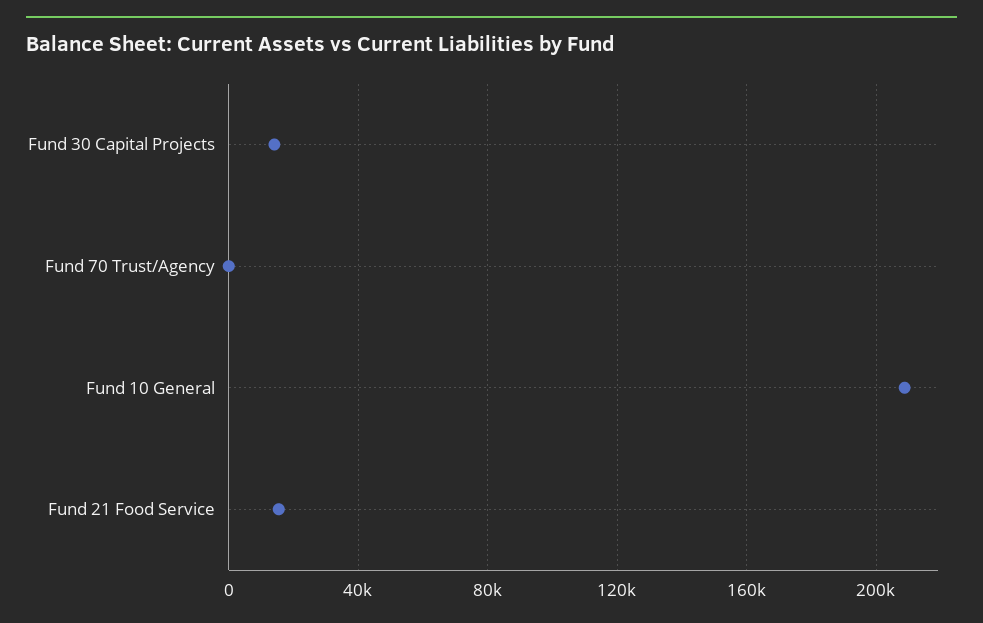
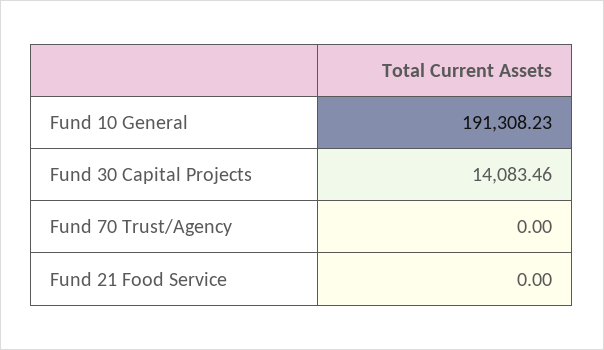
Fund 10 General: 210000 -> 191308.23
Fund 21 Food Service: 15000 -> 0

